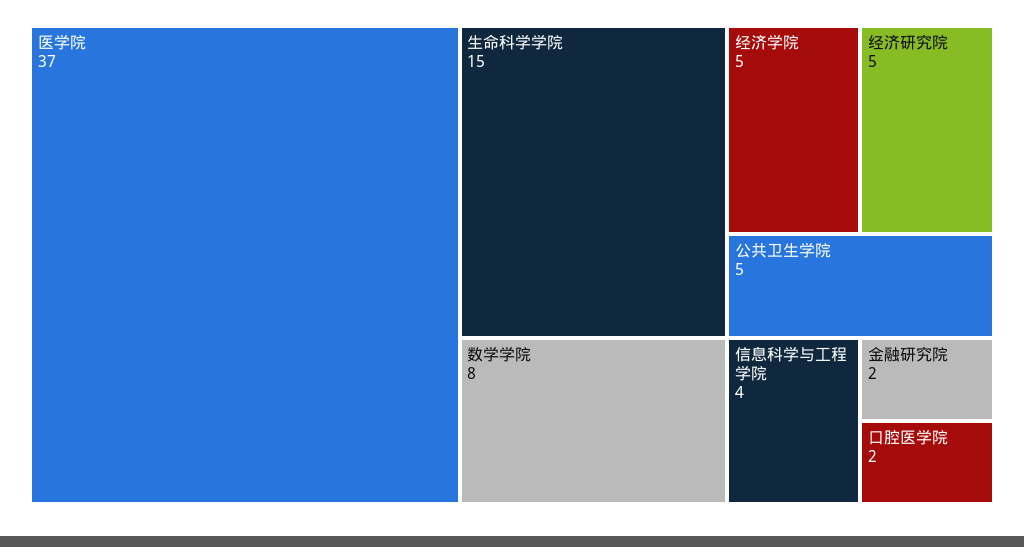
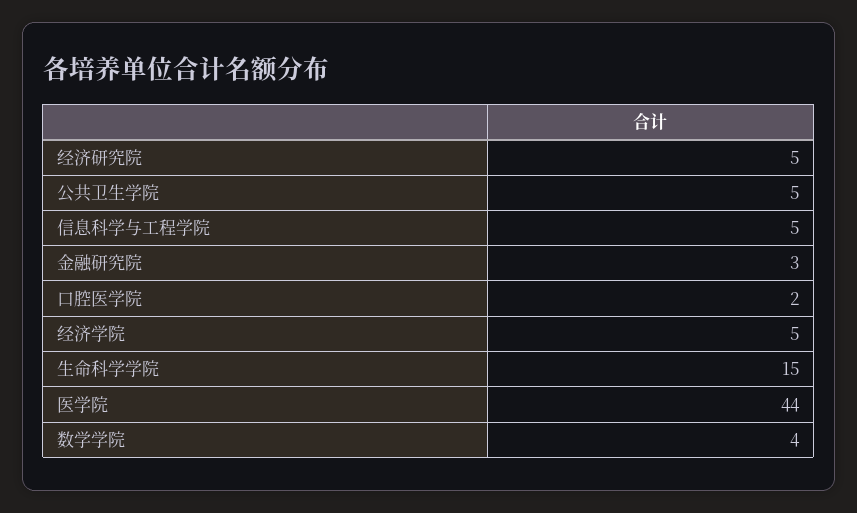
医学院: 37 -> 44
数学学院: 8 -> 4
信息科学与工程学院: 4 -> 5
金融研究院: 2 -> 3

